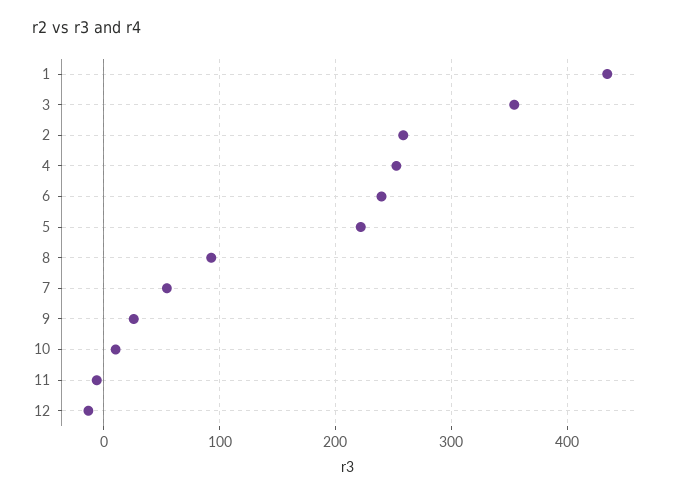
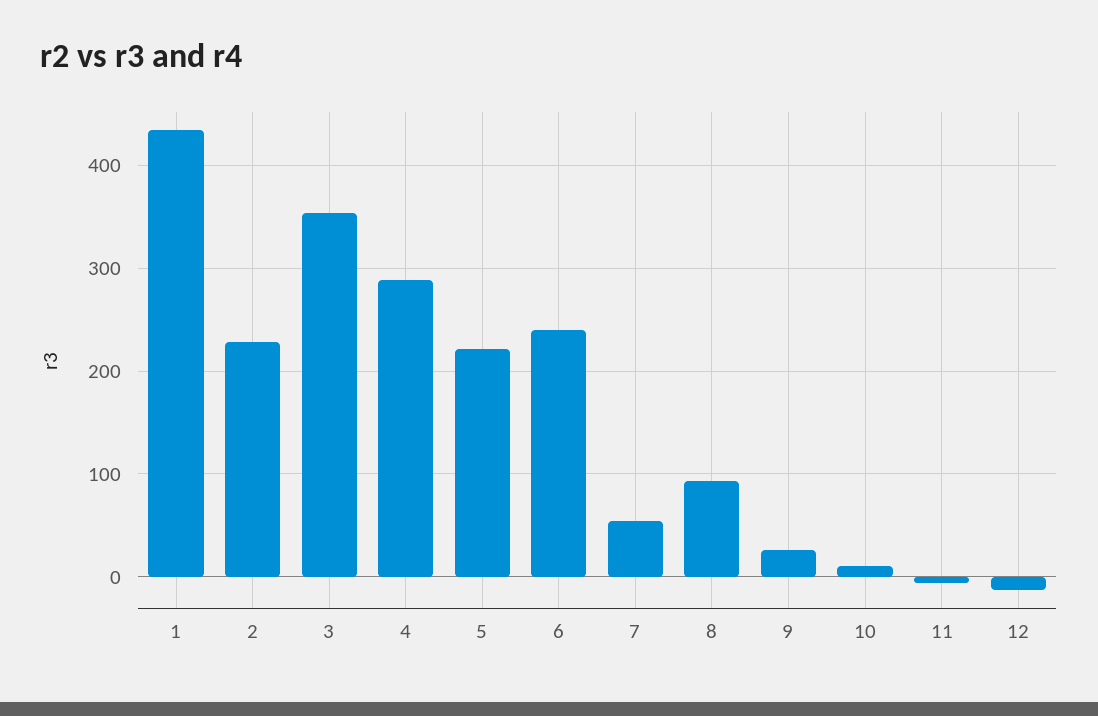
2: 260 -> 230
4: 250 -> 290

